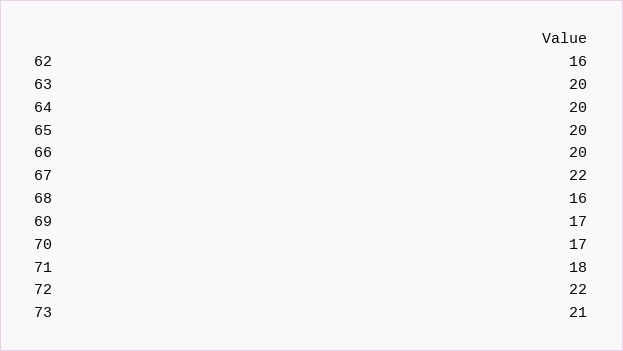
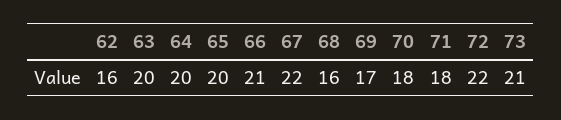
66: 20 -> 21
70: 17 -> 18

